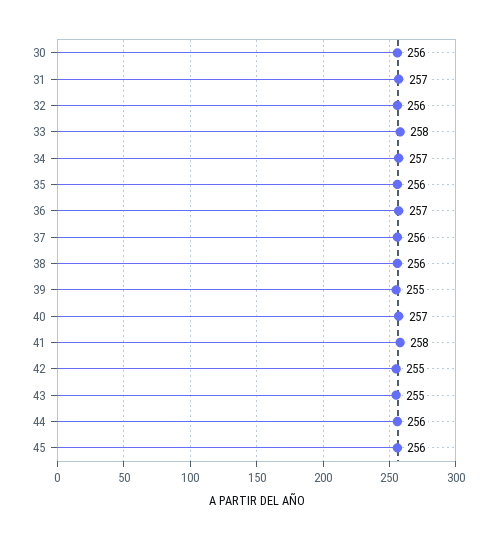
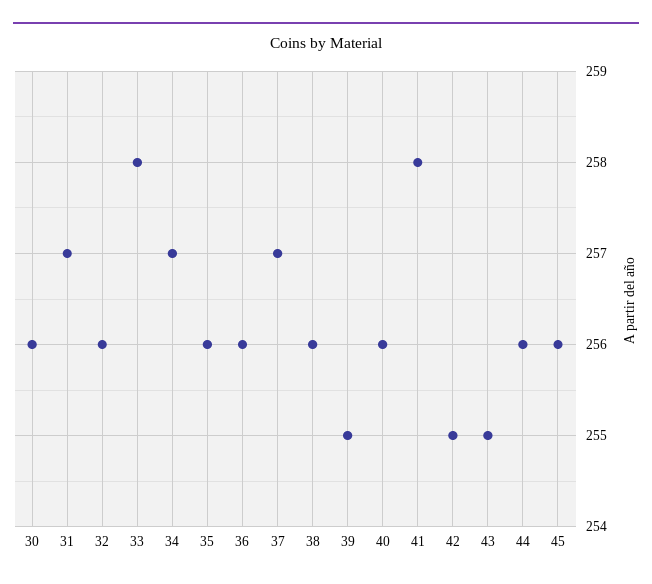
36: 257 -> 256
37: 256 -> 257
40: 257 -> 256

